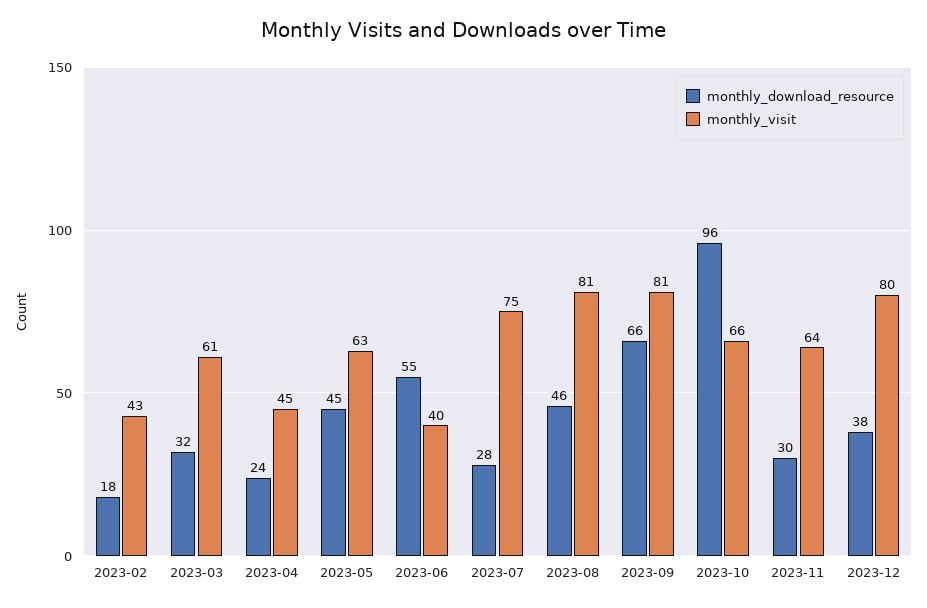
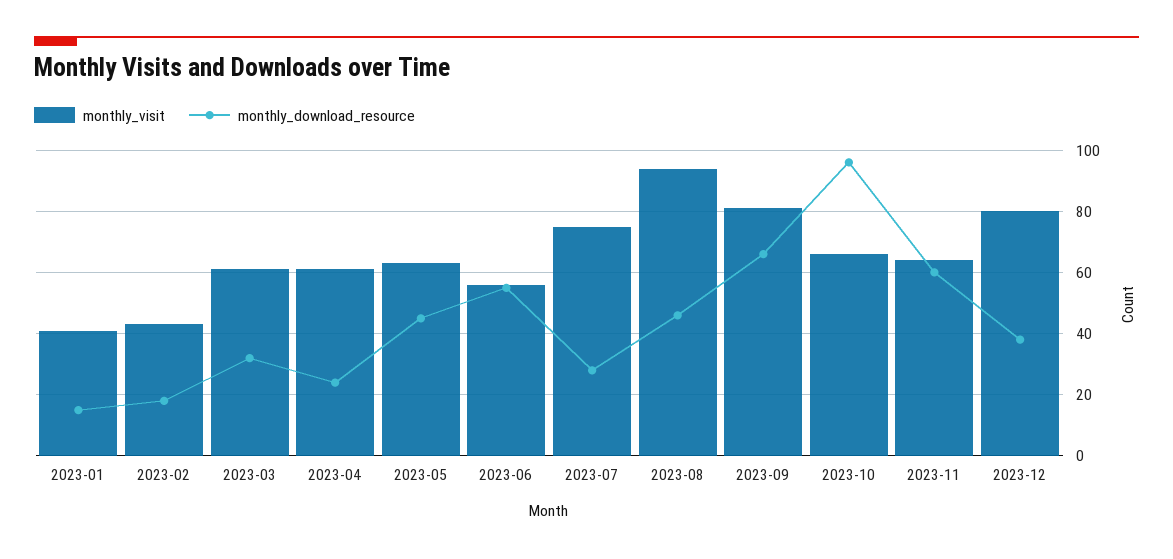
monthly_visit, 2023-04: 45 -> 60
monthly_visit, 2023-06: 40 -> 55
monthly_visit, 2023-08: 81 -> 95
monthly_download_resource, 2023-11: 30 -> 60
monthly_visit, 2023-01: none -> 40
monthly_download_resource, 2023-01: none -> 15

